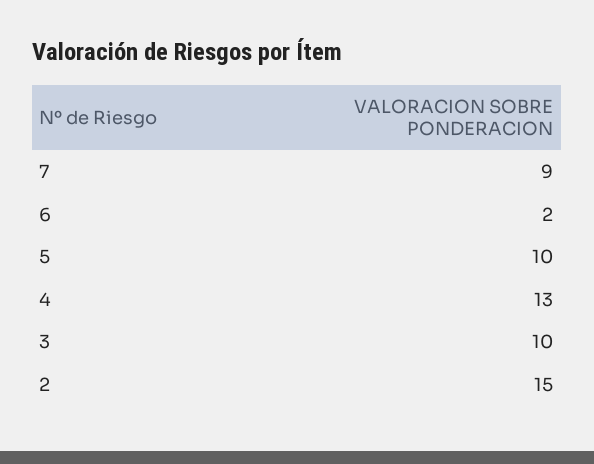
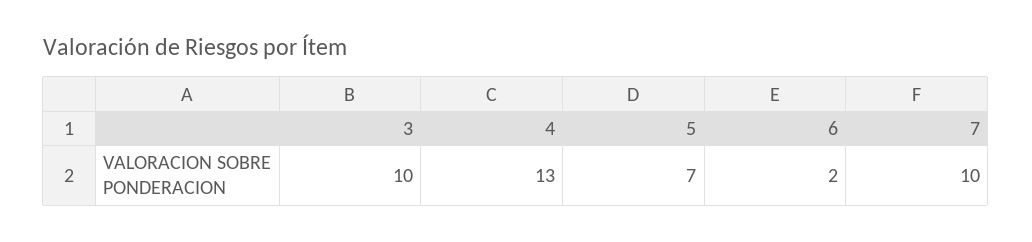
7: 9 -> 10
5: 10 -> 7
2: 15 -> none

